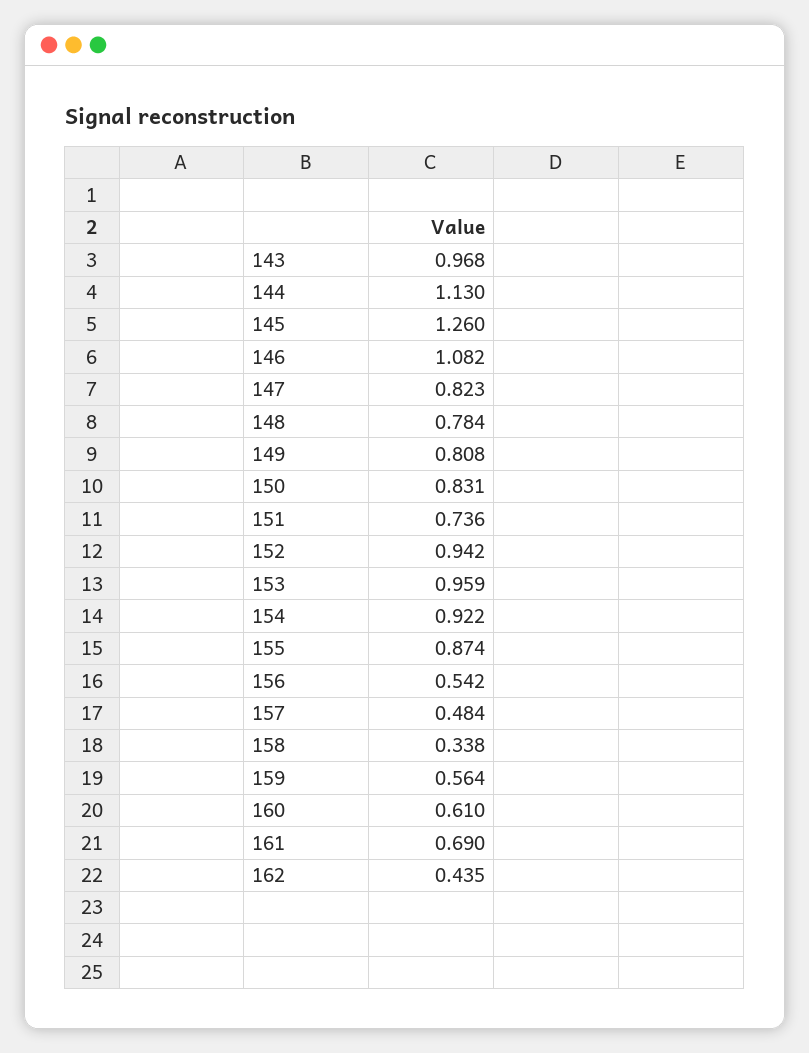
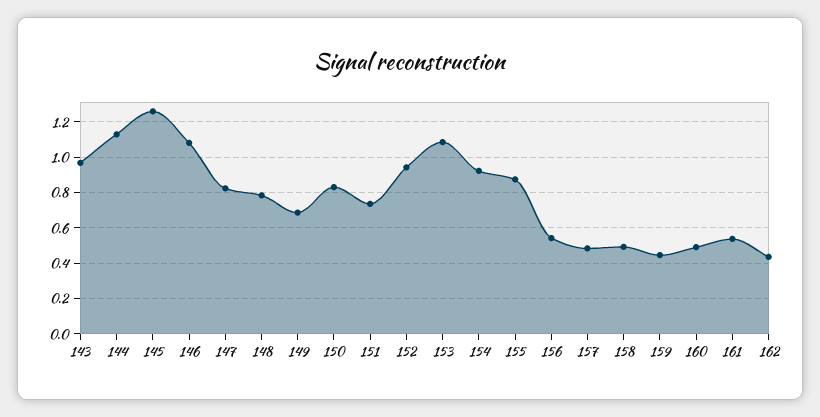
149: 0.808 -> 0.7
153: 0.959 -> 1.1
158: 0.338 -> 0.5
159: 0.564 -> 0.45
160: 0.61 -> 0.5
161: 0.69 -> 0.55

